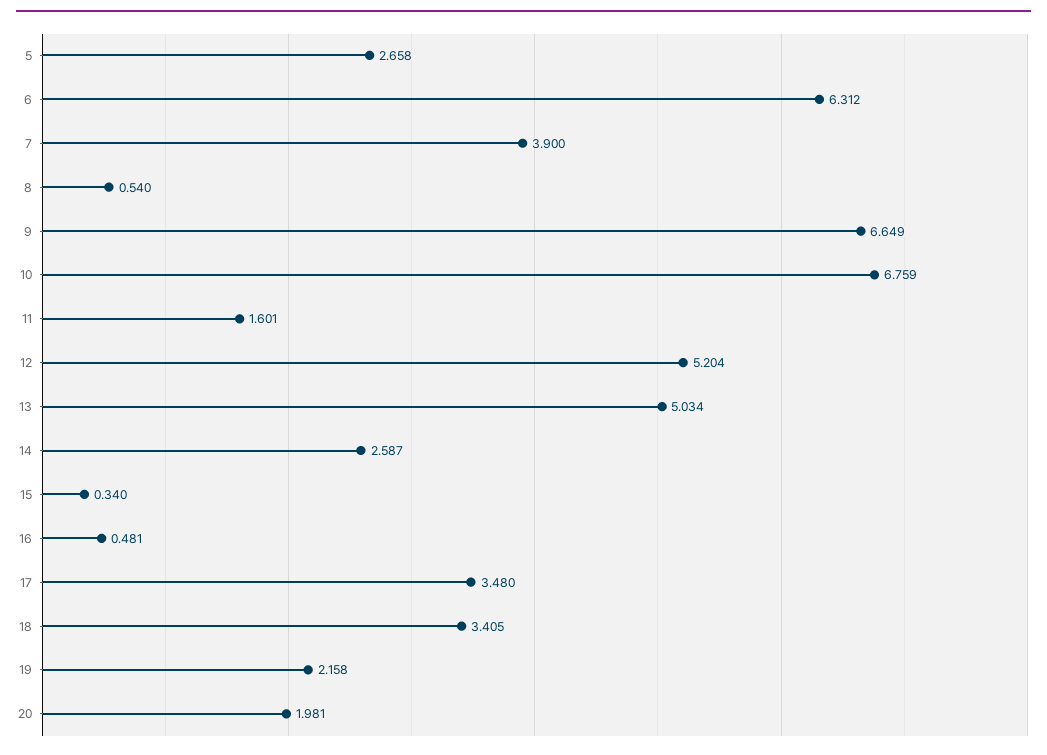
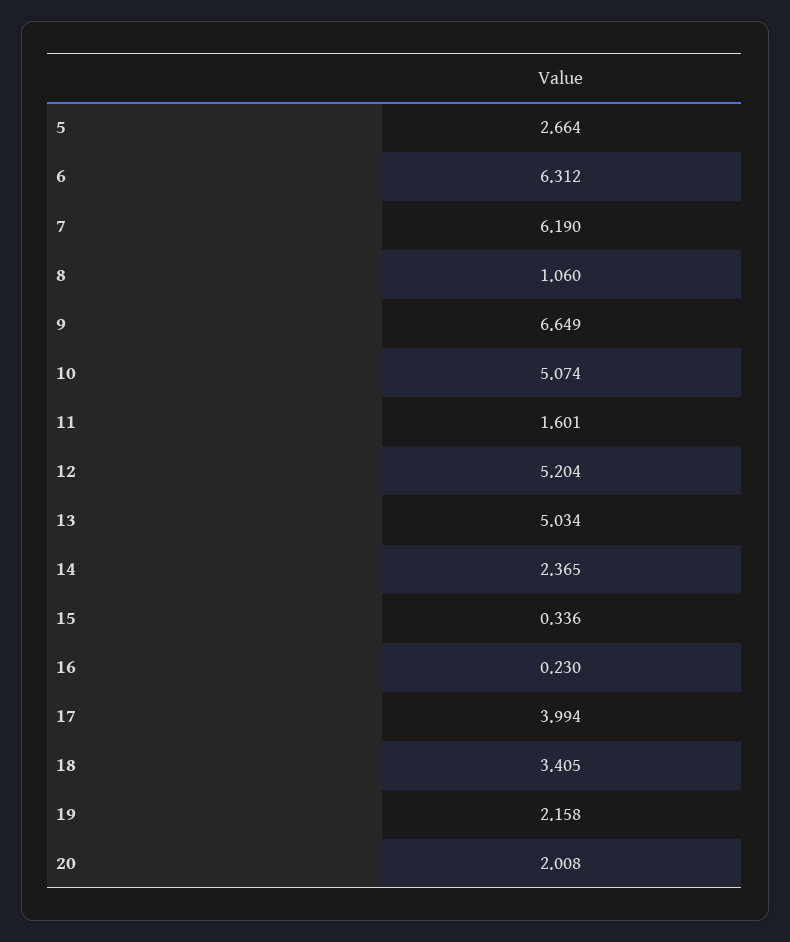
5: 2.658 -> 2.664
7: 3.9 -> 6.19
8: 0.54 -> 1.06
10: 6.759 -> 5.074
14: 2.587 -> 2.365
15: 0.34 -> 0.336
16: 0.481 -> 0.23
17: 3.48 -> 3.994
20: 1.981 -> 2.008

